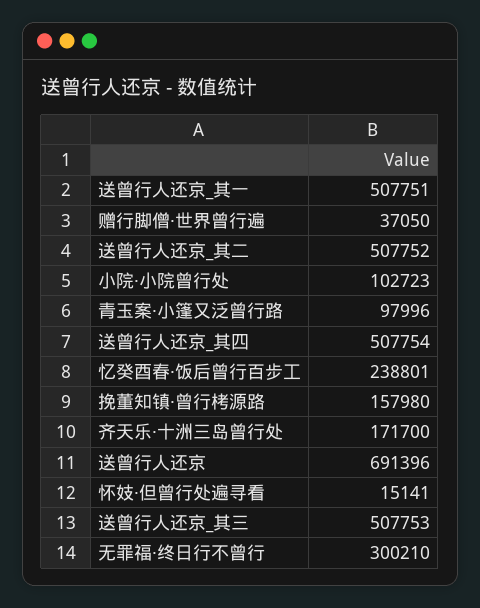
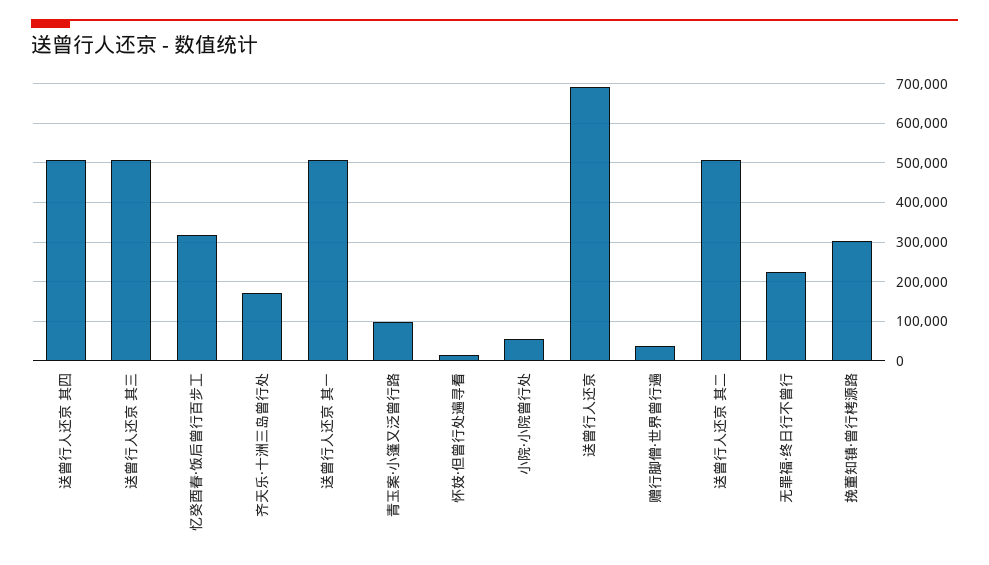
小院·小院曾行处: 102723 -> 60000
忆癸酉春·饭后曾行百步工: 238801 -> 320000
挽董知镇·曾行栲源路: 157980 -> 300000
无罪福·终日行不曾行: 300210 -> 220000

